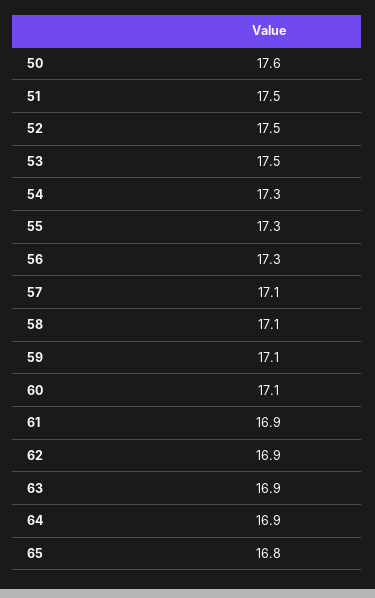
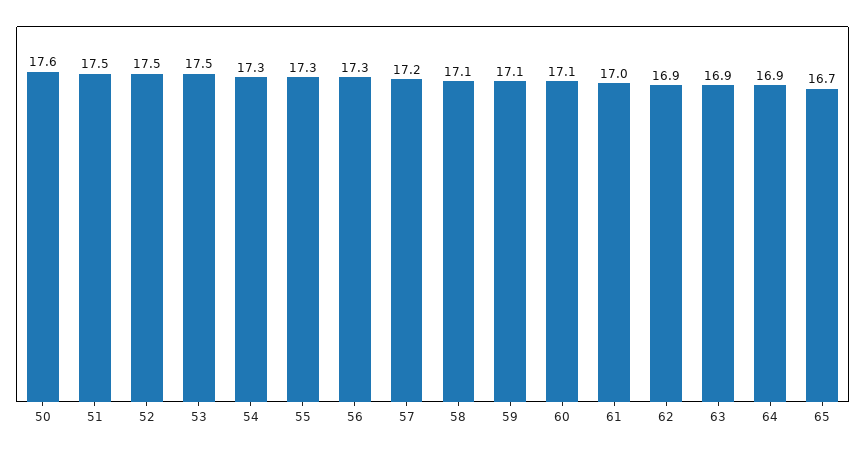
57: 17.1 -> 17.2
61: 16.9 -> 17
65: 16.8 -> 16.7

